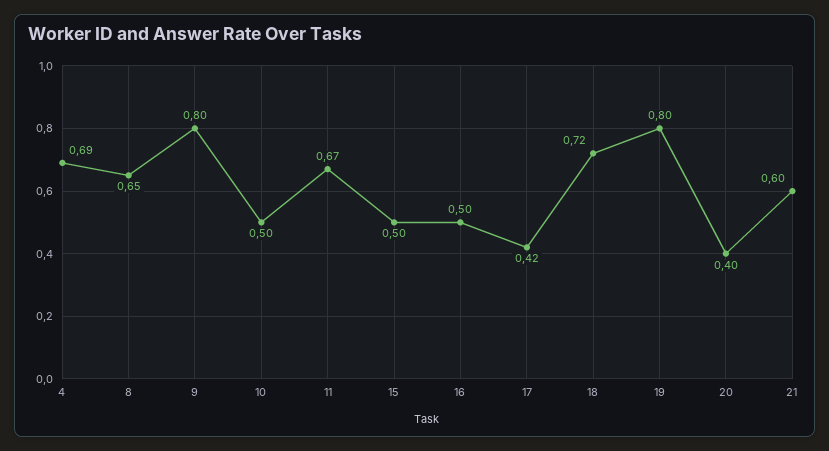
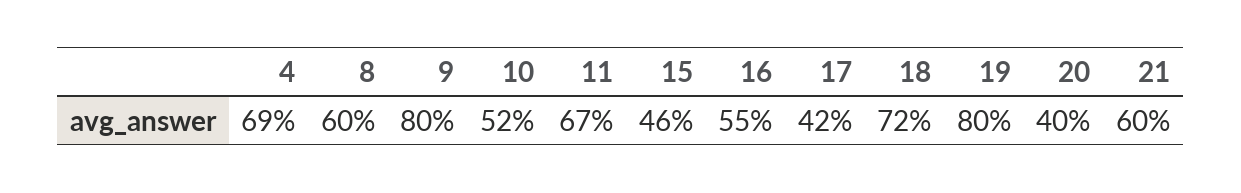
8: 0.65 -> 0.6
10: 0.5 -> 0.52
15: 0.5 -> 0.46
16: 0.5 -> 0.55

